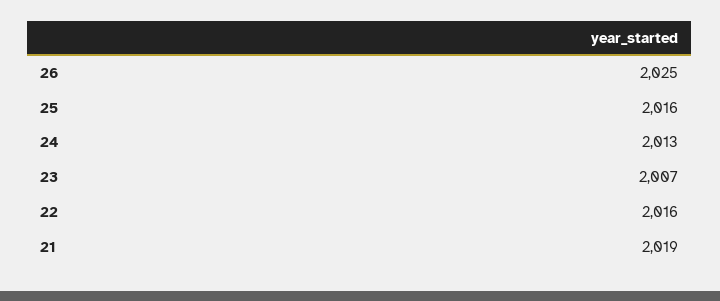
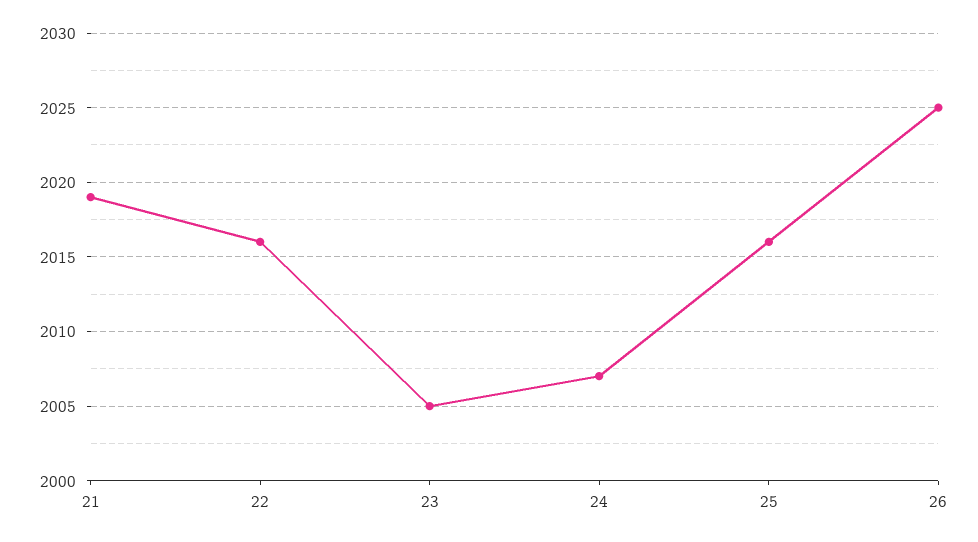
24: 2013 -> 2007
23: 2007 -> 2005

